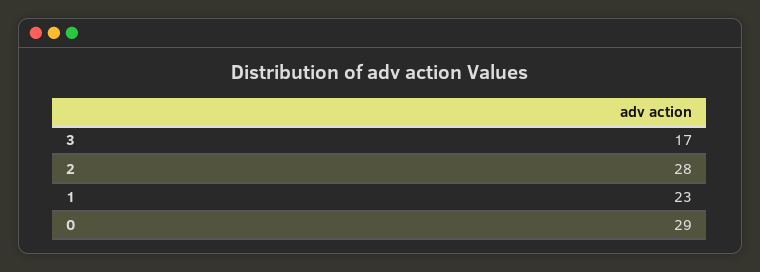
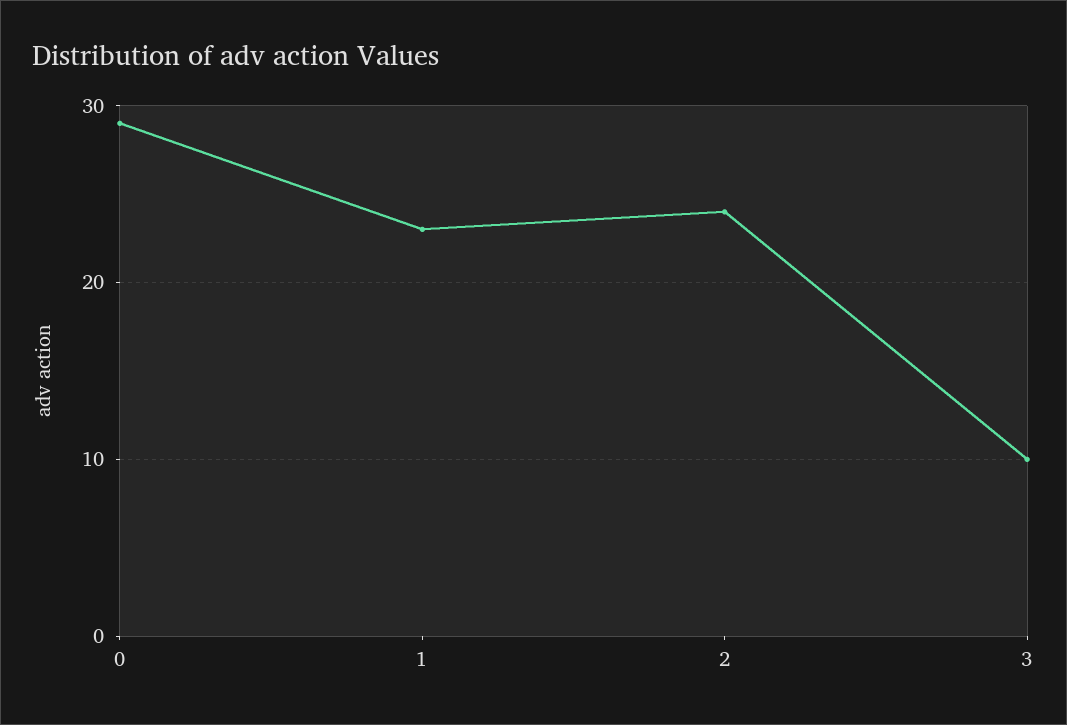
3: 17 -> 10
2: 28 -> 24

